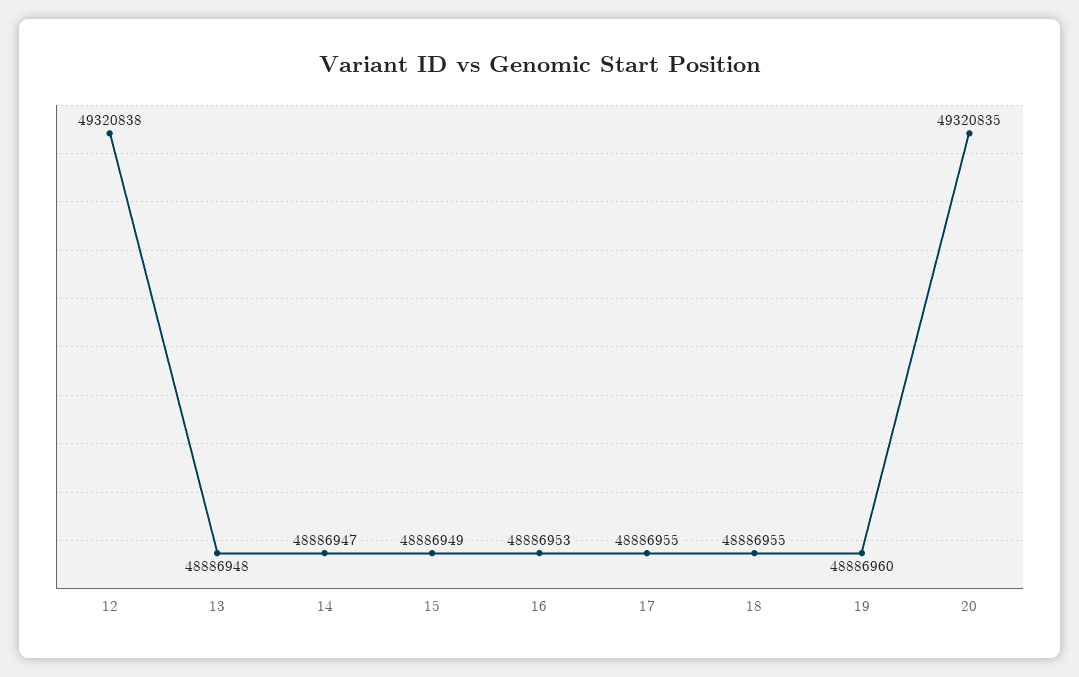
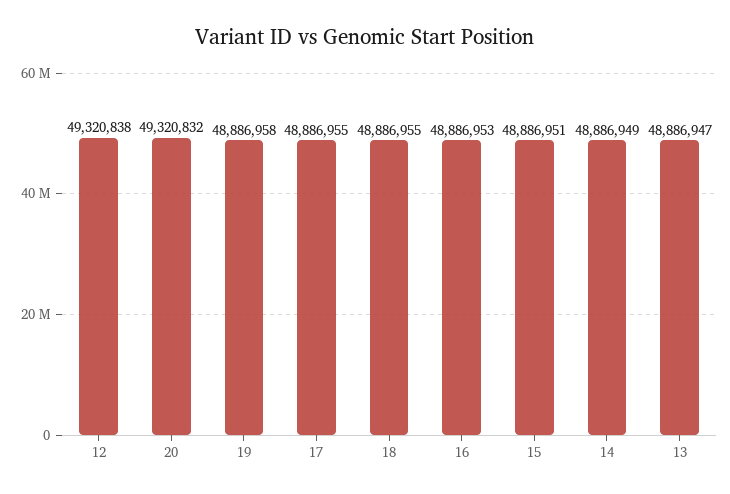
13: 48886948 -> 48886947
14: 48886947 -> 48886949
15: 48886949 -> 48886951
19: 48886960 -> 48886958
20: 49320835 -> 49320832

